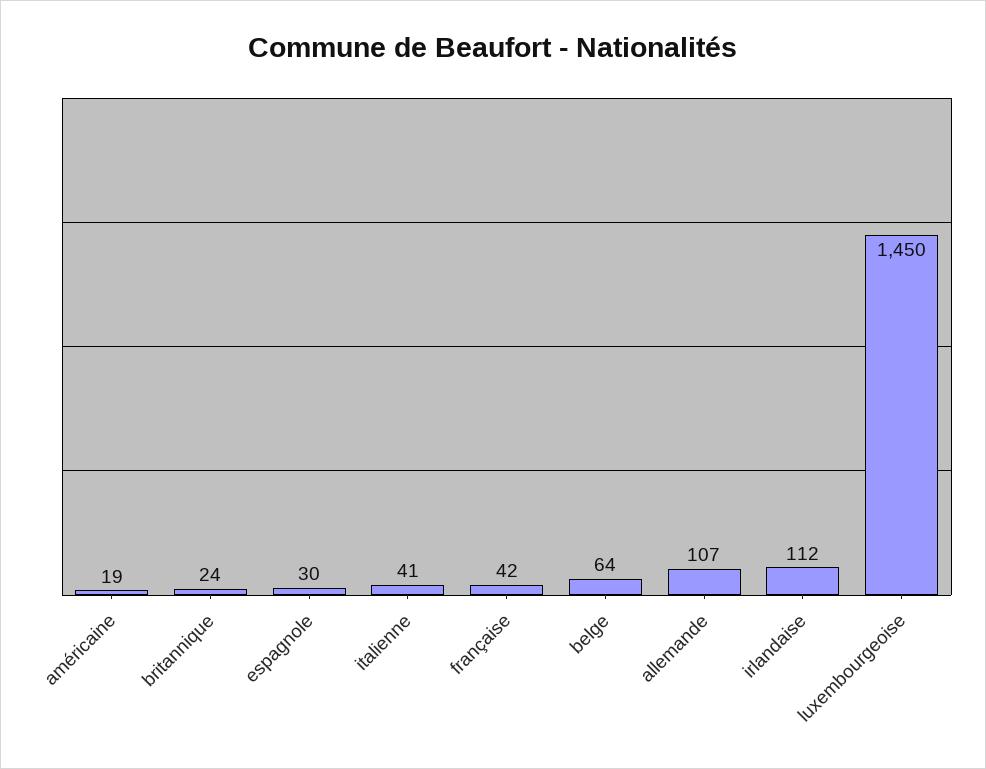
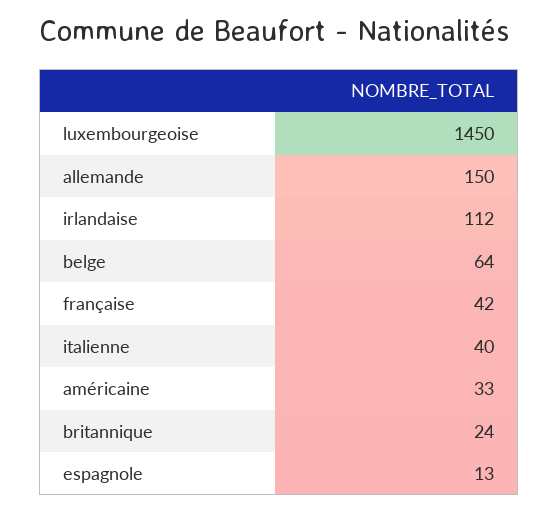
américaine: 19 -> 33
espagnole: 30 -> 13
italienne: 41 -> 40
allemande: 107 -> 150

